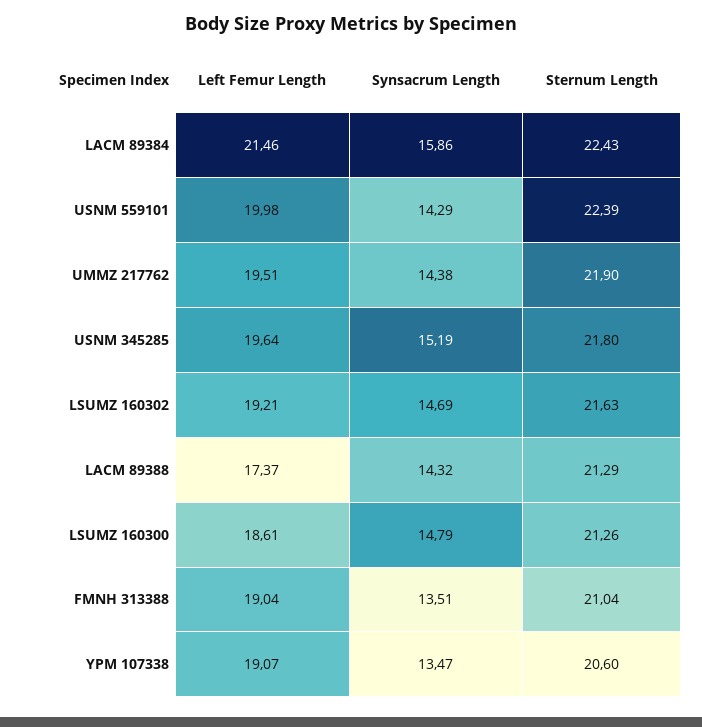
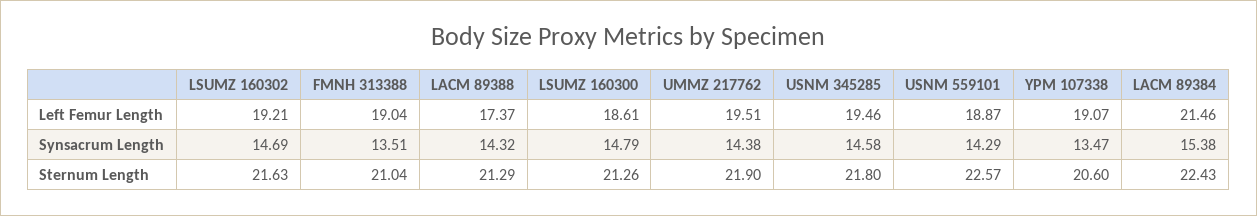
Synsacrum Length, LACM 89384: 15.86 -> 15.38
Left Femur Length, USNM 559101: 19.98 -> 18.87
Sternum Length, USNM 559101: 22.39 -> 22.57
Left Femur Length, USNM 345285: 19.64 -> 19.46
Synsacrum Length, USNM 345285: 15.19 -> 14.58

